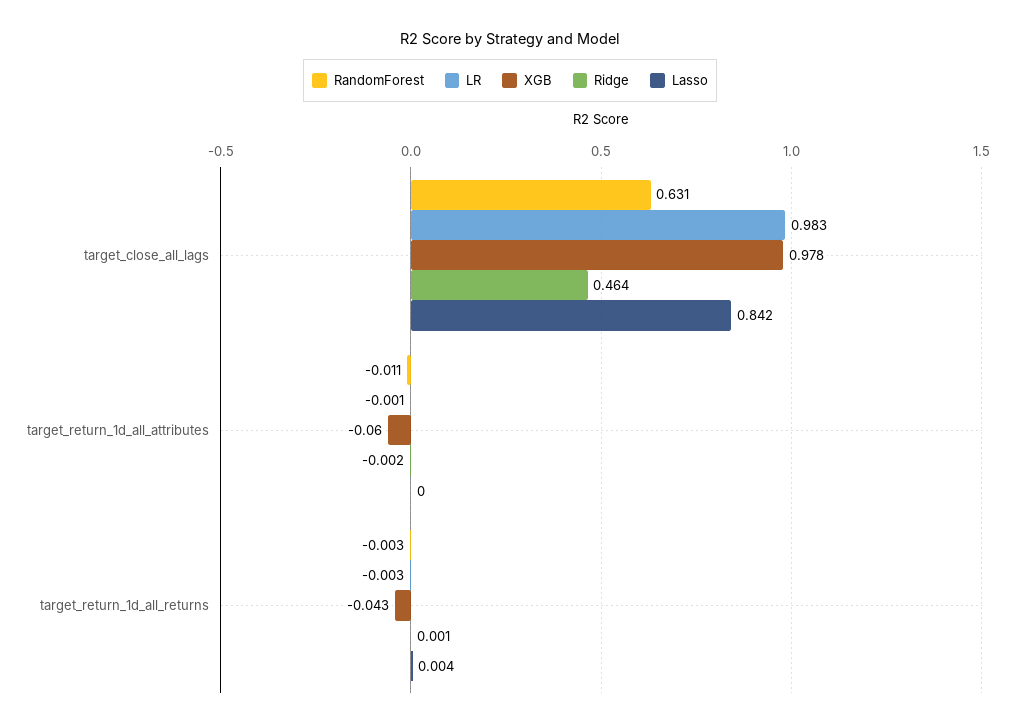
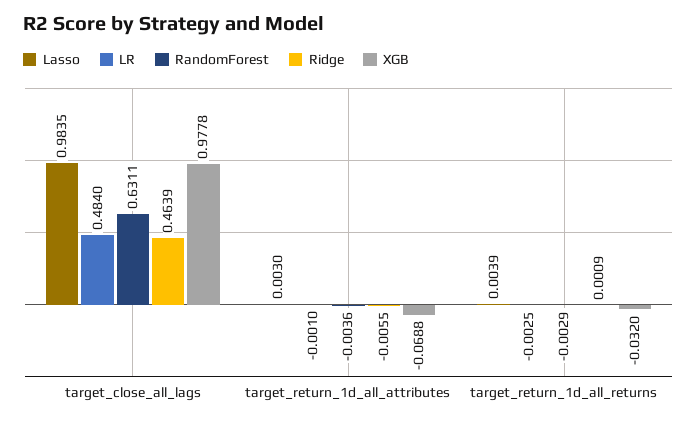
LR, target_close_all_lags: 0.983 -> 0.484
Lasso, target_close_all_lags: 0.842 -> 0.9835
RandomForest, target_return_1d_all_attributes: -0.011 -> -0.0036
XGB, target_return_1d_all_attributes: -0.06 -> -0.0688
Ridge, target_return_1d_all_attributes: -0.002 -> -0.0055
Lasso, target_return_1d_all_attributes: 0 -> 0.003
XGB, target_return_1d_all_returns: -0.043 -> -0.032

